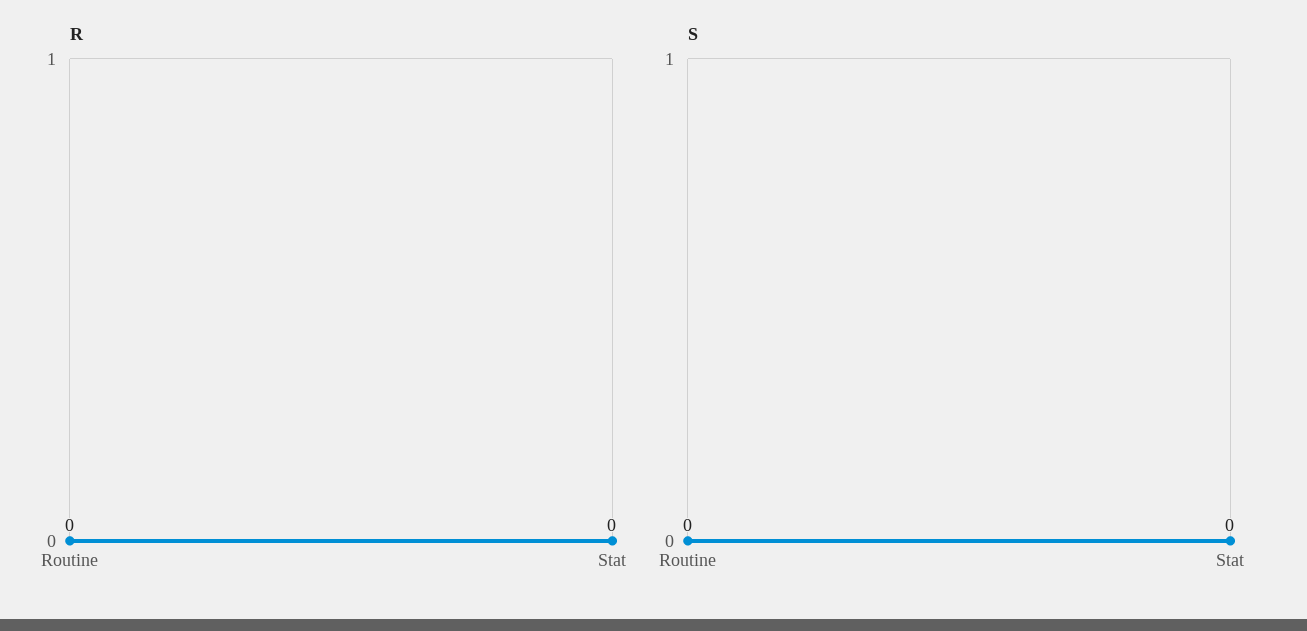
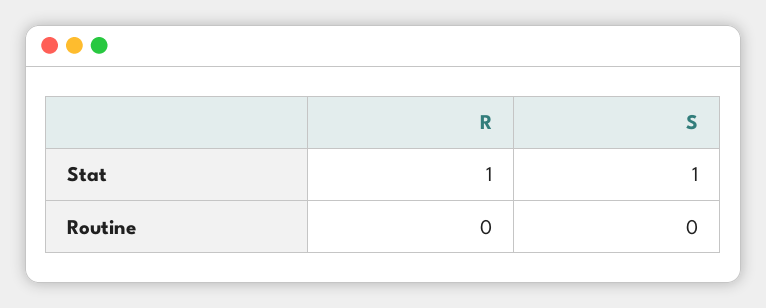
R, Stat: 0 -> 1
S, Stat: 0 -> 1

